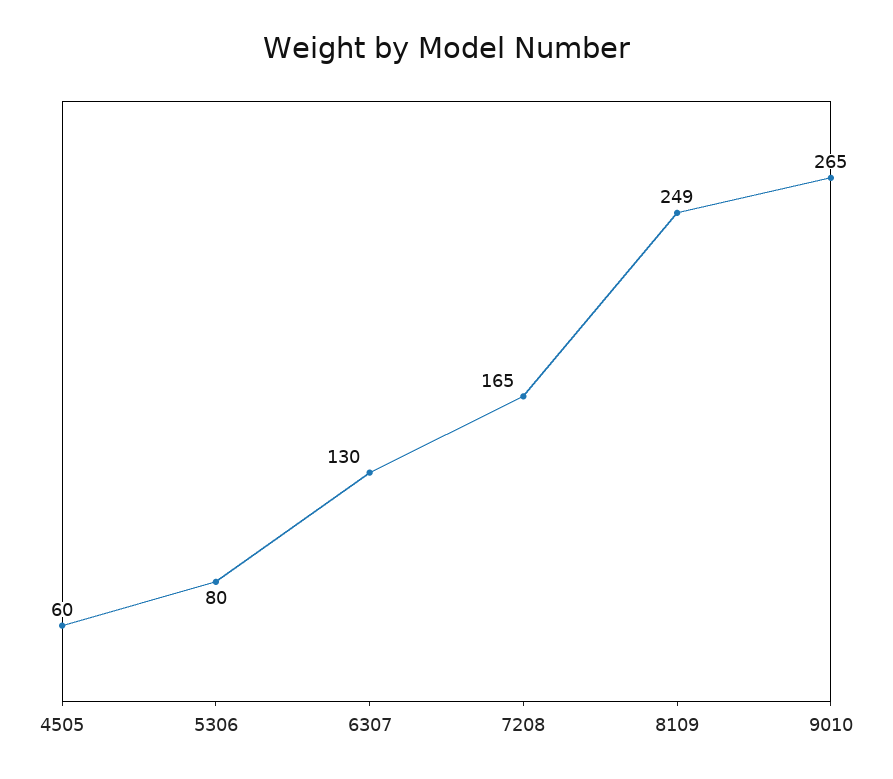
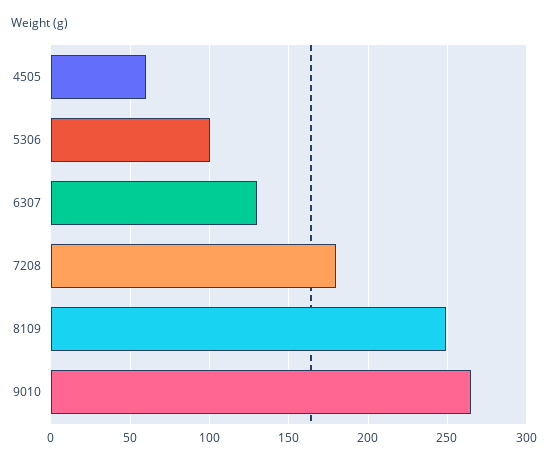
5306: 80 -> 100
7208: 165 -> 180

